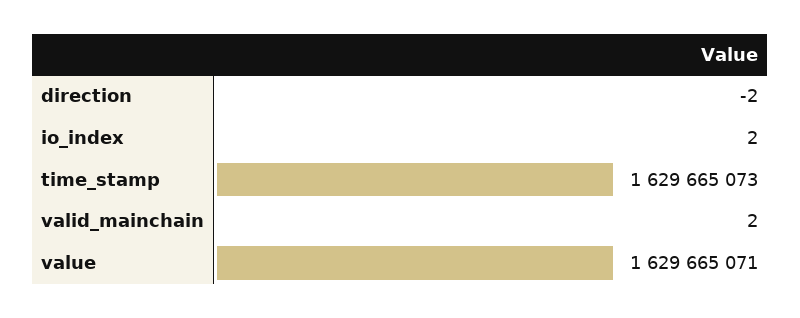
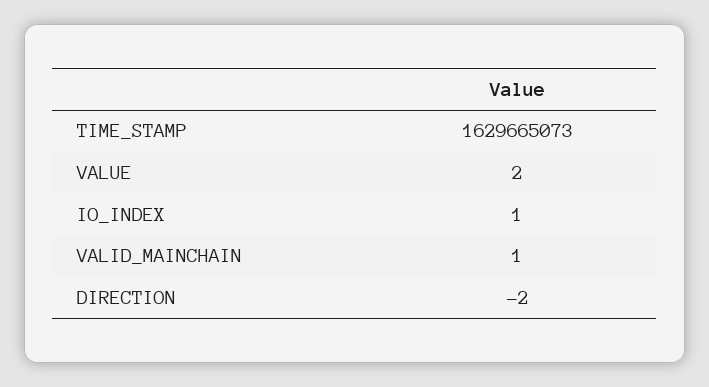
io_index: 2 -> 1
valid_mainchain: 2 -> 1
value: 1629665071 -> 2

